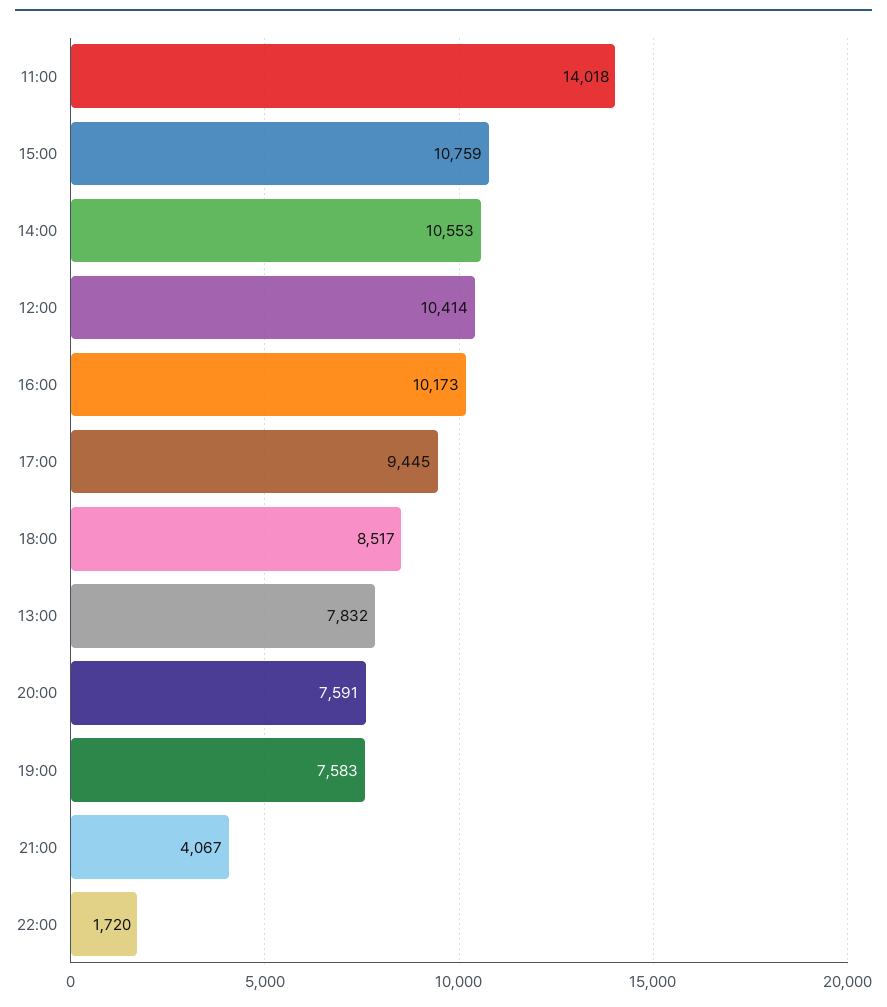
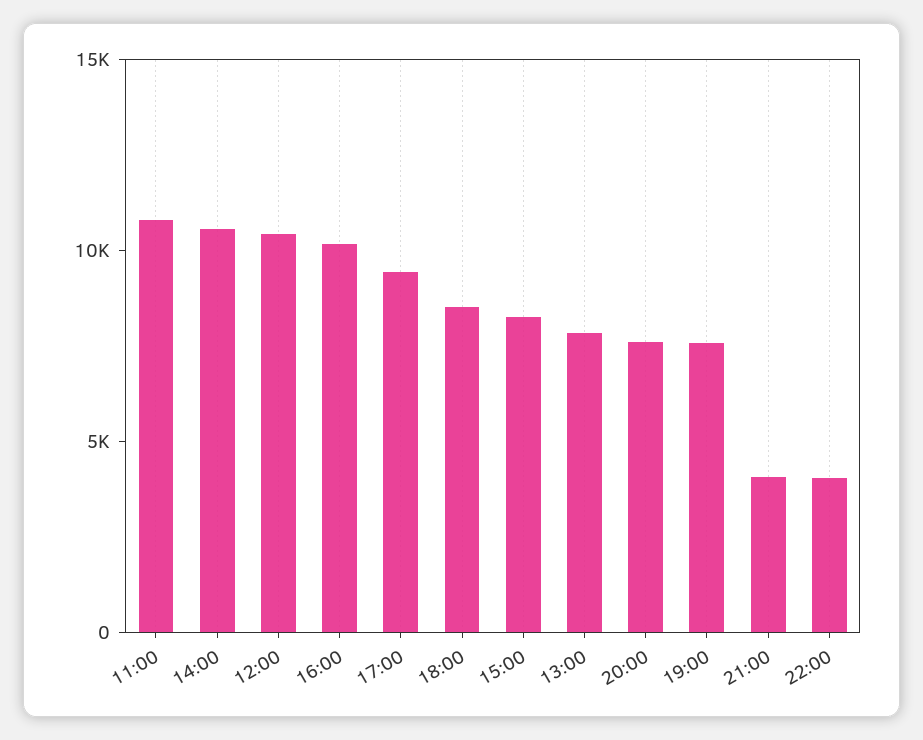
11:00: 14018 -> 11000
15:00: 10759 -> 8000
22:00: 1720 -> 4000

